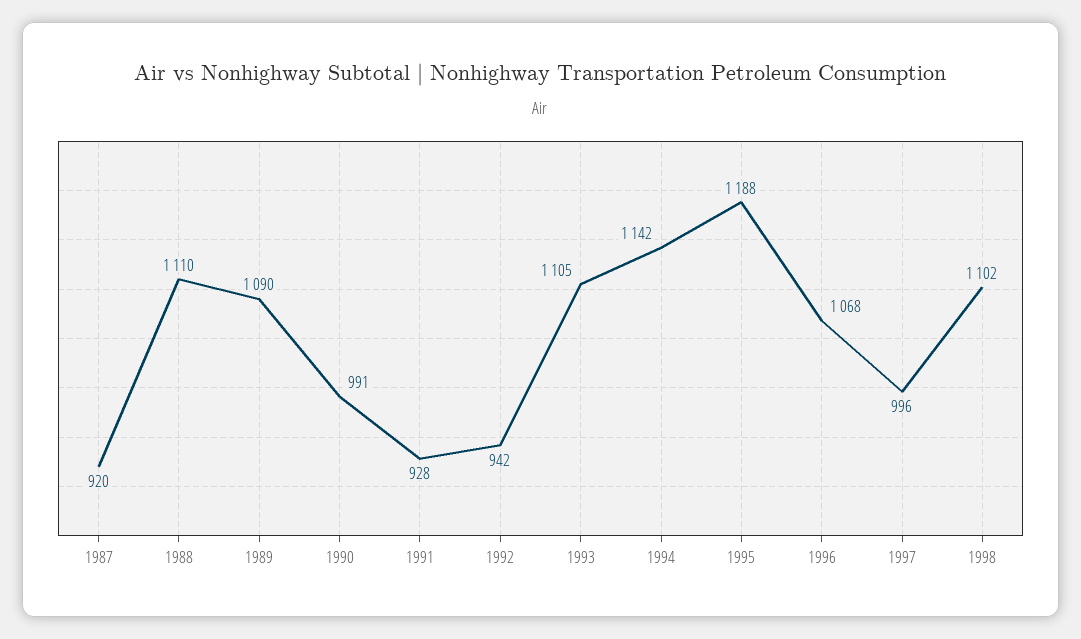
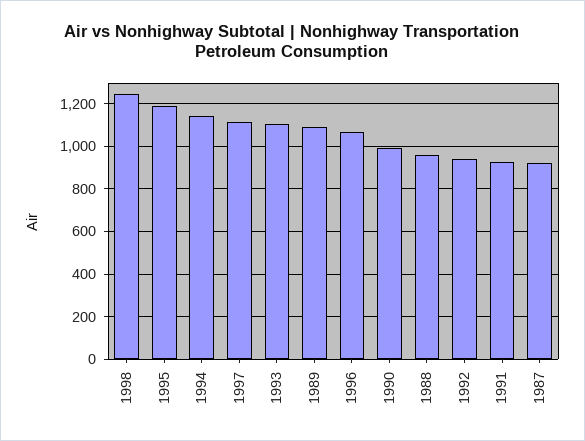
1988: 1110 -> 950
1997: 996 -> 1100
1998: 1102 -> 1250

